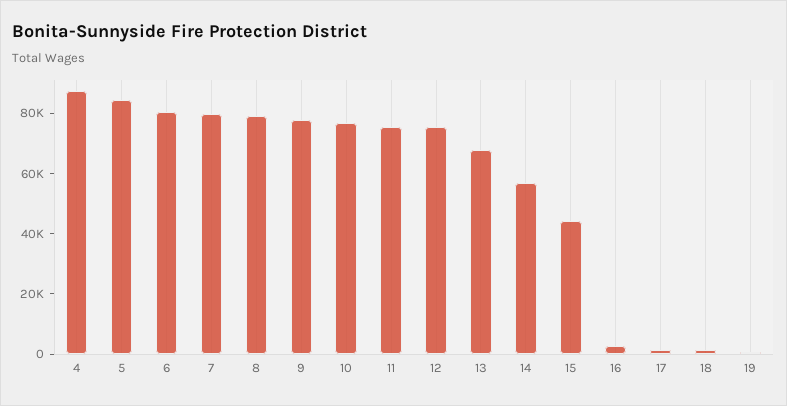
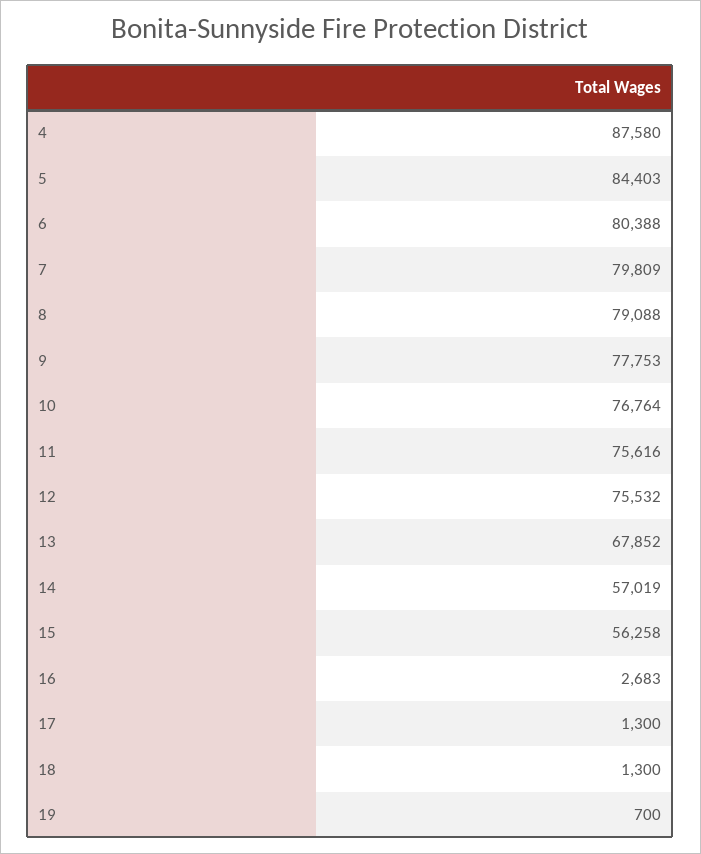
15: 45000 -> 56258

